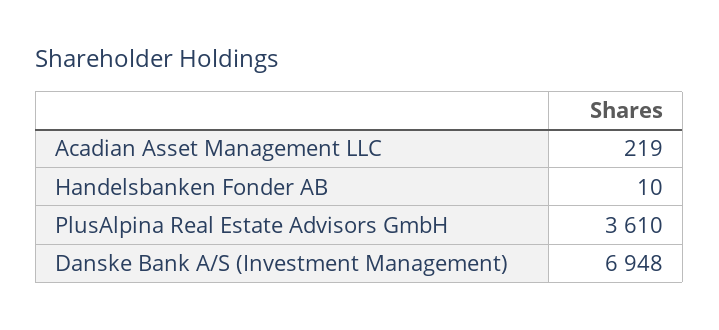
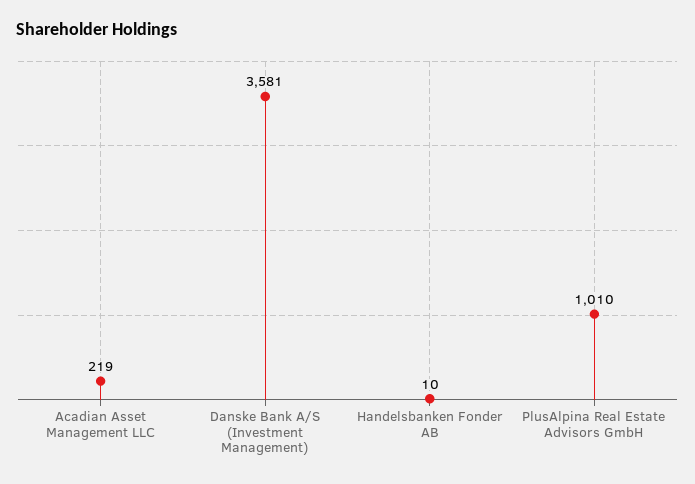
PlusAlpina Real Estate Advisors GmbH: 3610 -> 1010
Danske Bank A/S (Investment Management): 6948 -> 3581

